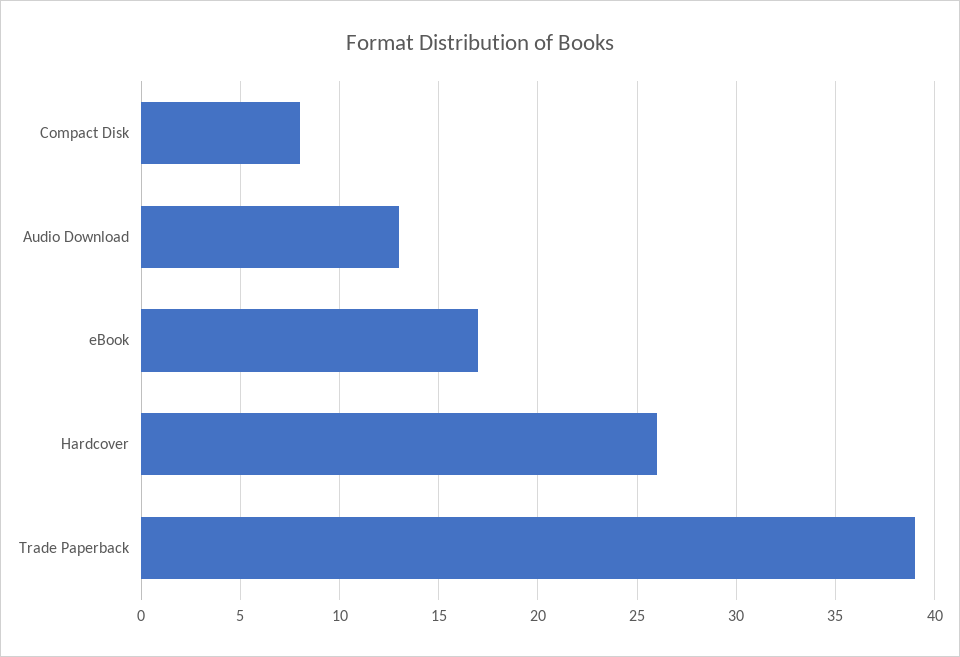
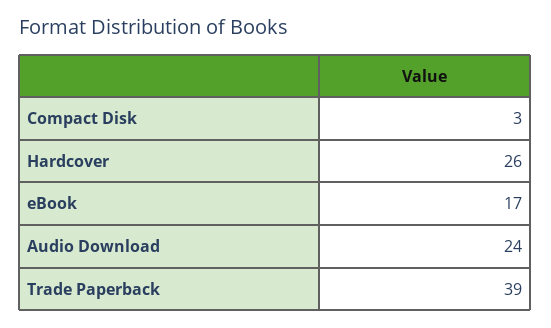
Compact Disk: 8 -> 3
Audio Download: 13 -> 24

